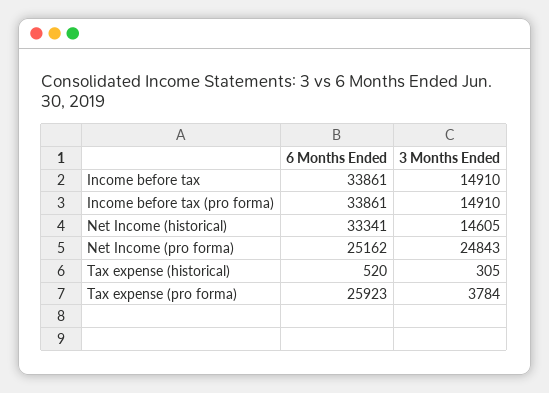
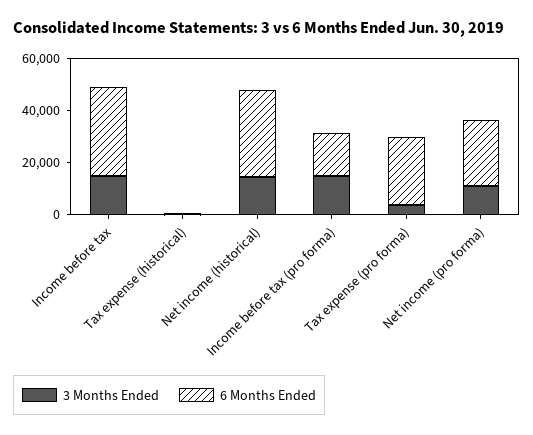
6 Months Ended, Income before tax (pro forma): 33861 -> 15000
3 Months Ended, Net Income (pro forma): 24843 -> 10000

